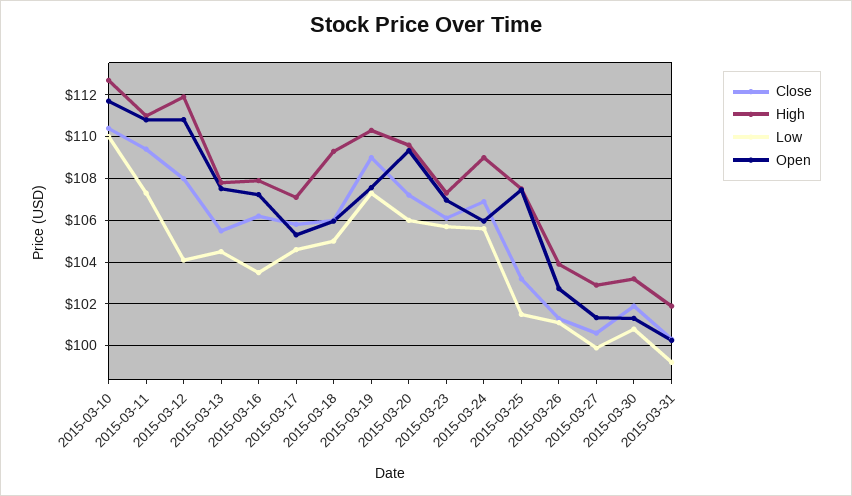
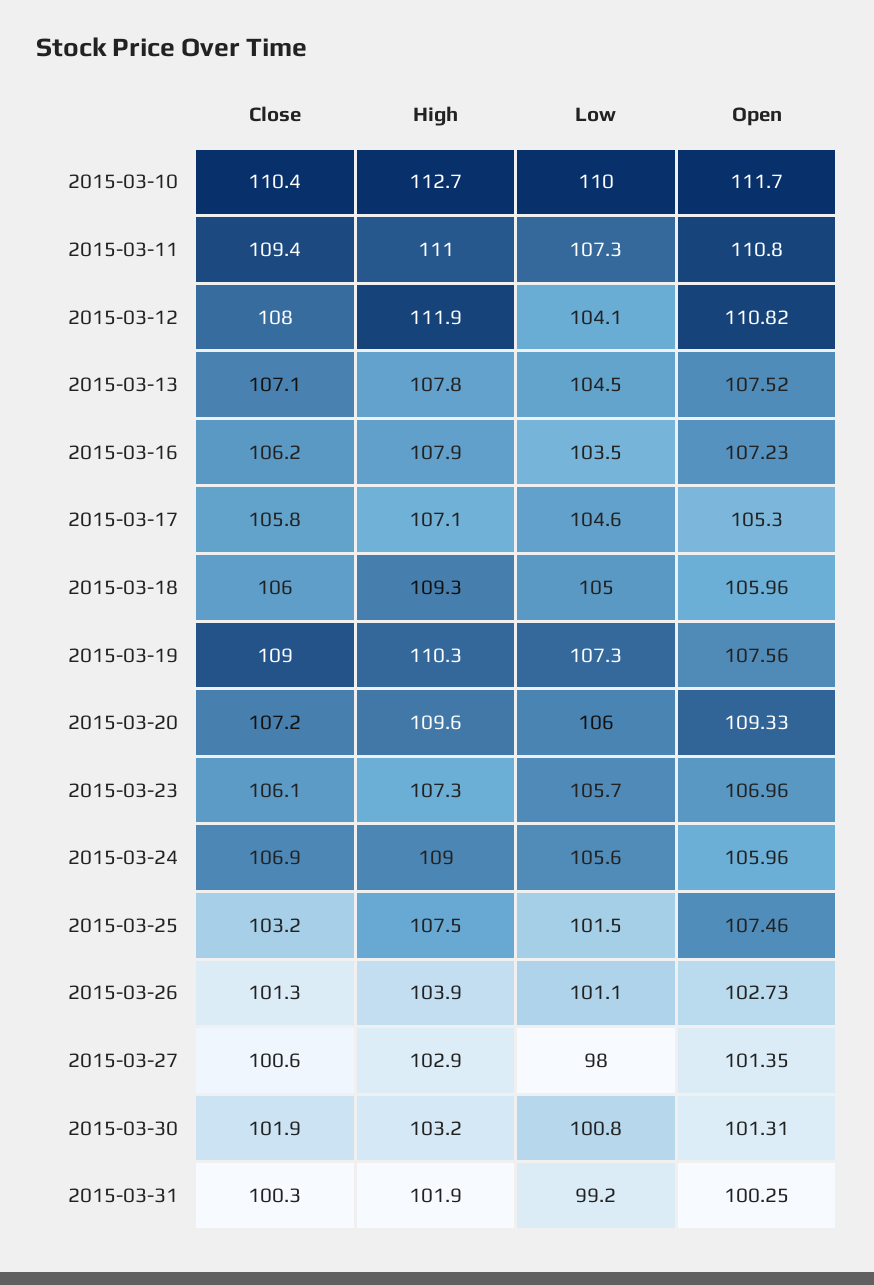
Close, 2015-03-13: 105.5 -> 107.1
Low, 2015-03-27: 100 -> 98

